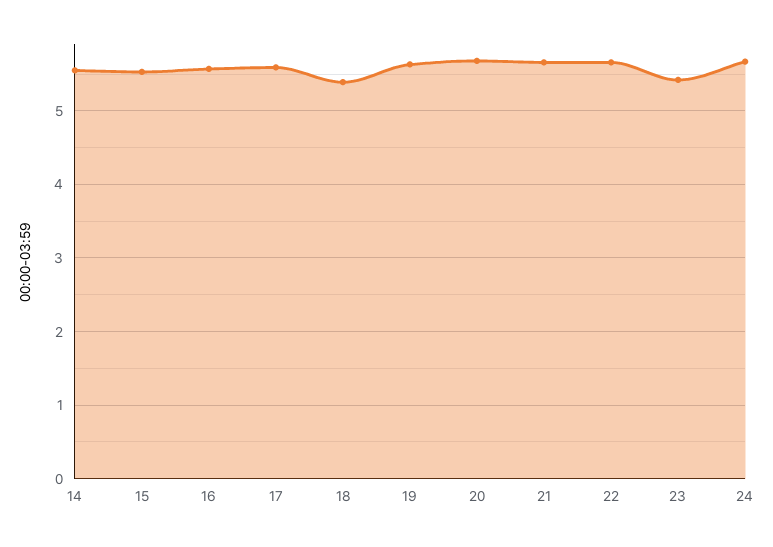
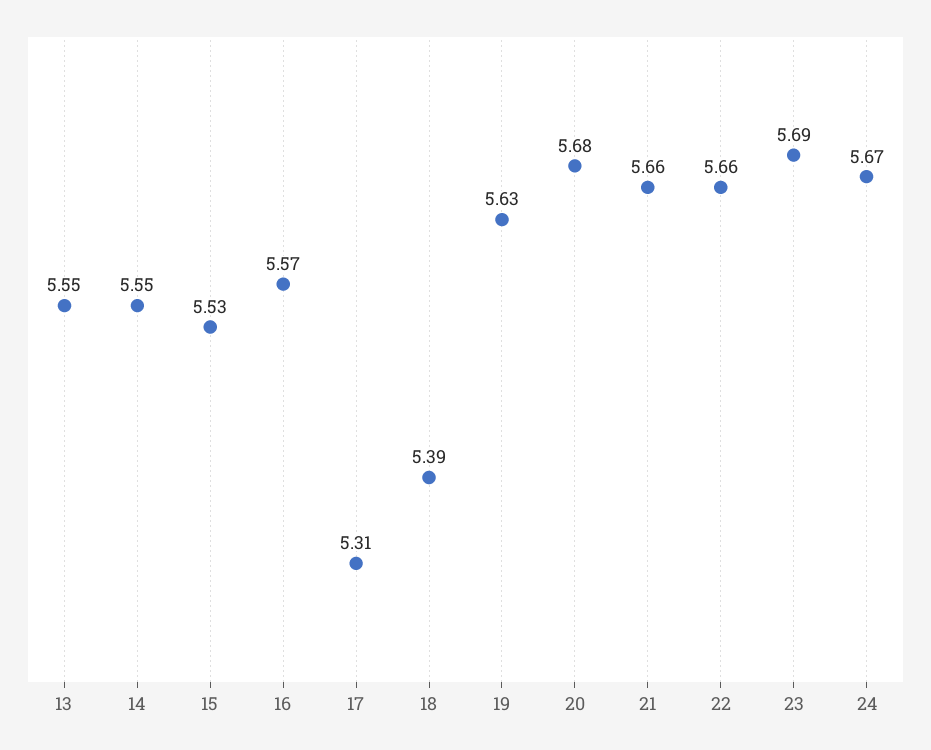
17: 5.6 -> 5.31
23: 5.4 -> 5.69
13: none -> 5.55

